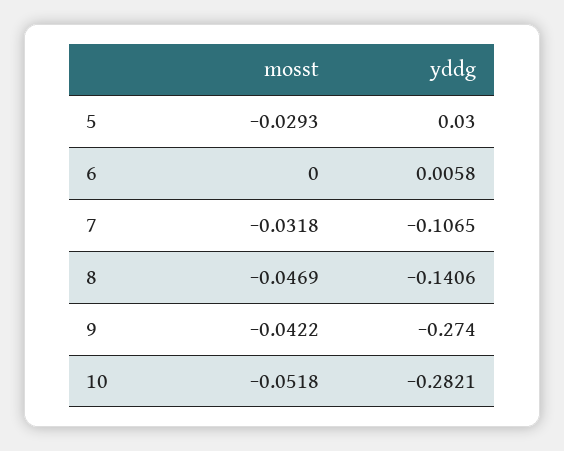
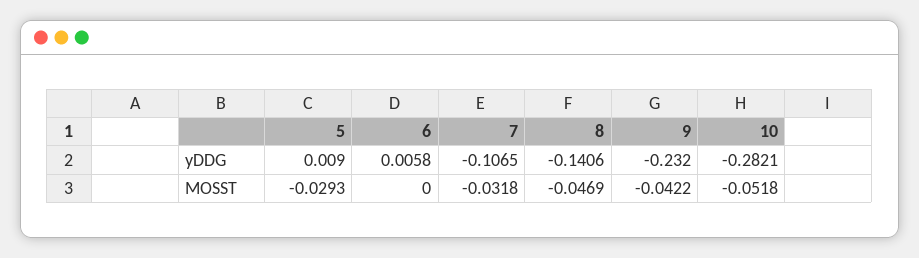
yddg, 5: 0.03 -> 0.009
yddg, 9: -0.274 -> -0.232

